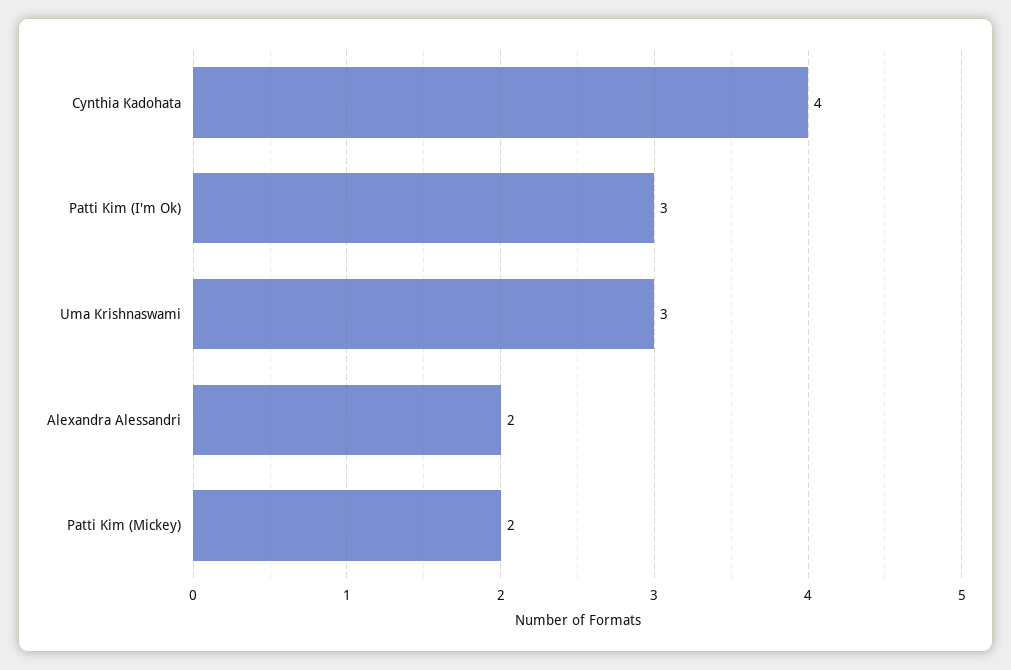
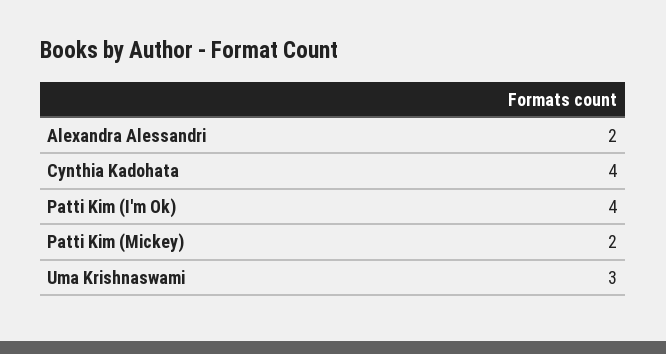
Patti Kim (I'm Ok): 3 -> 4

